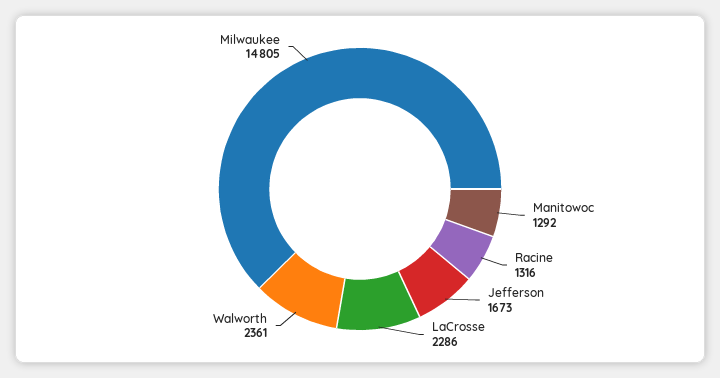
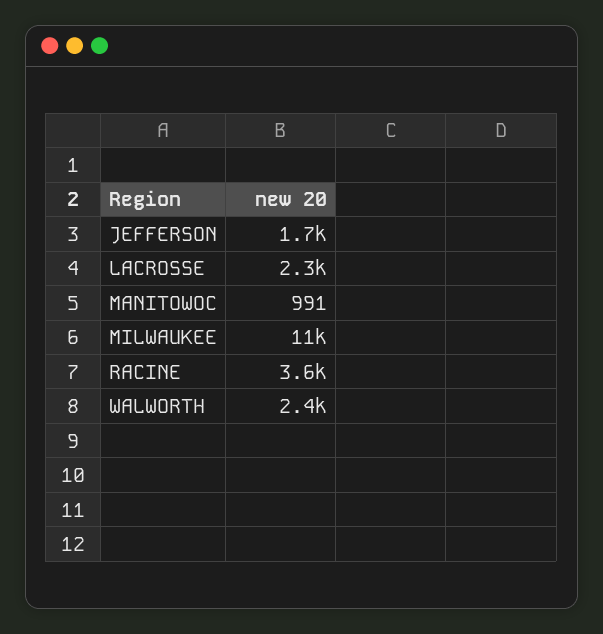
Manitowoc: 1292 -> 991
Racine: 1316 -> 3600
Milwaukee: 14805 -> 11000

